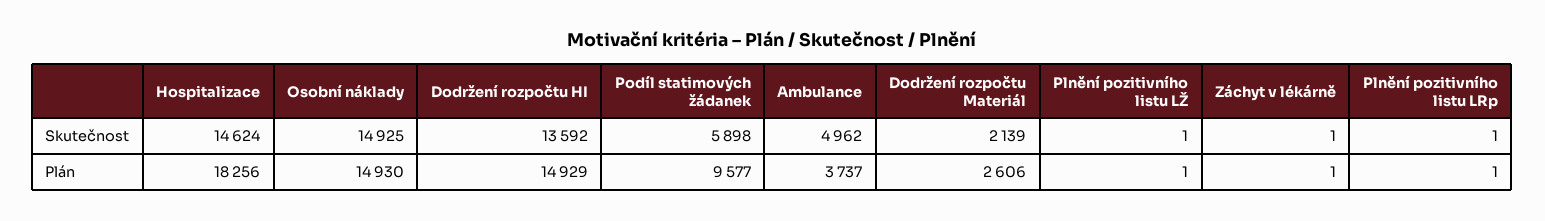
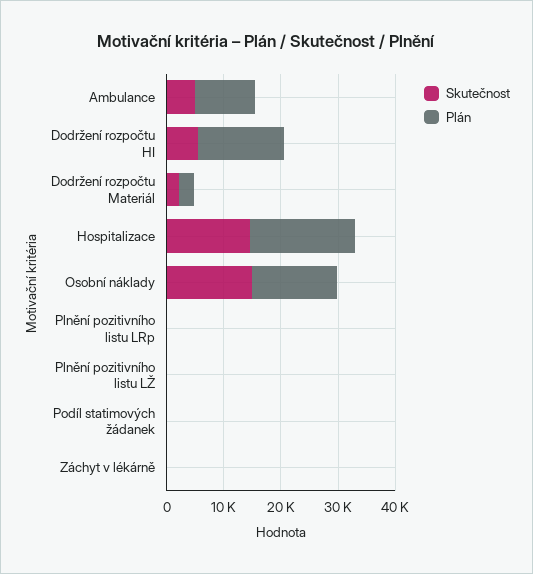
Skutečnost, Dodržení rozpočtu HI: 13592 -> 6000
Skutečnost, Podíl statimových žádanek: 5898 -> 0
Plán, Podíl statimových žádanek: 9577 -> 0
Plán, Ambulance: 3737 -> 10000

